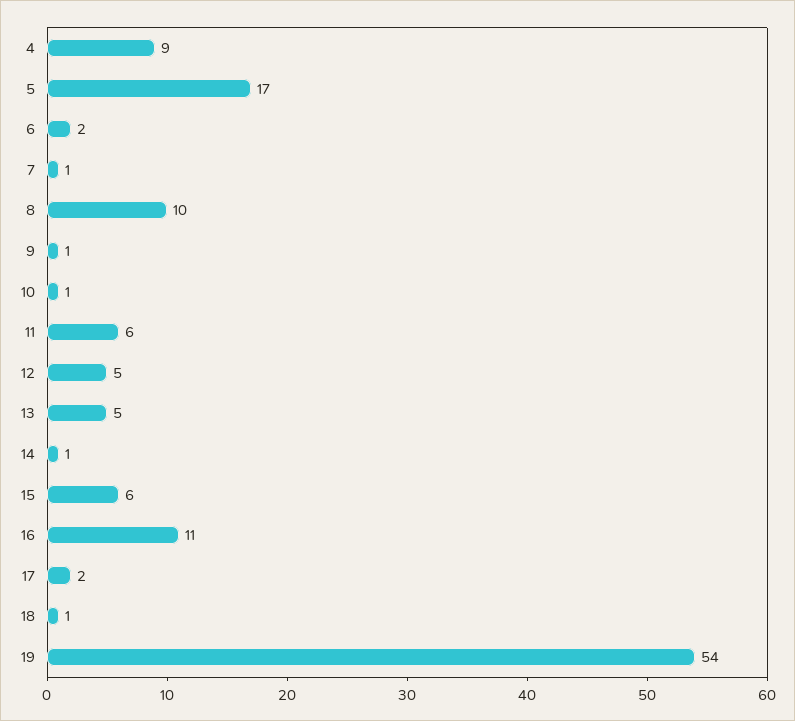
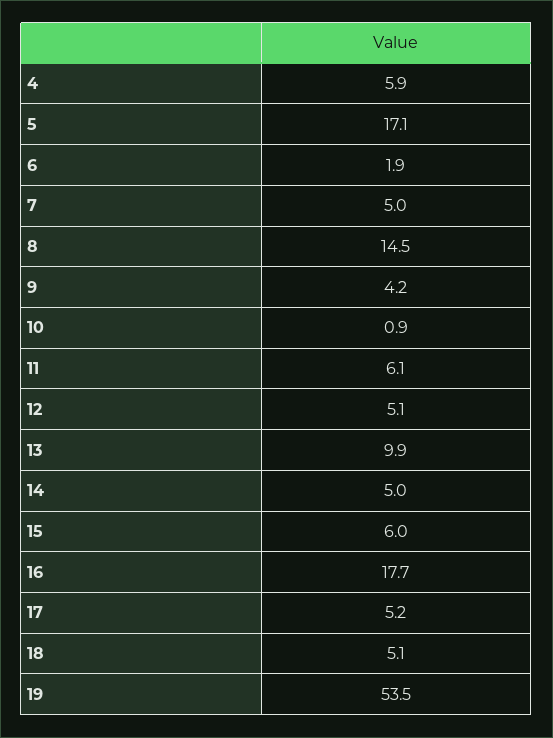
4: 9 -> 5.9
7: 1 -> 5
8: 10 -> 14.5
9: 1 -> 4.2
13: 5 -> 9.9
14: 1 -> 5
16: 11 -> 17.7
17: 2 -> 5.2
18: 1 -> 5.1

